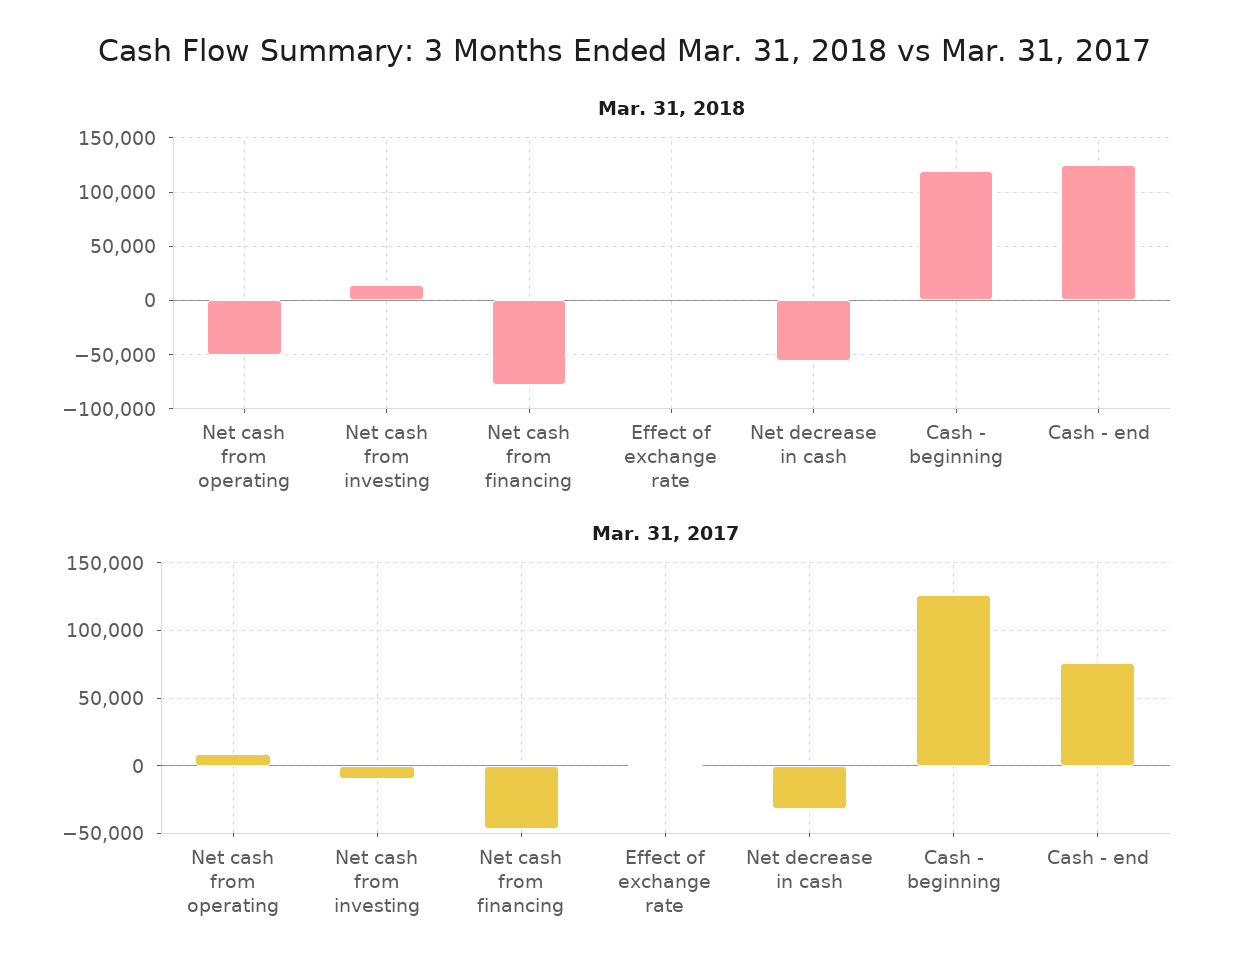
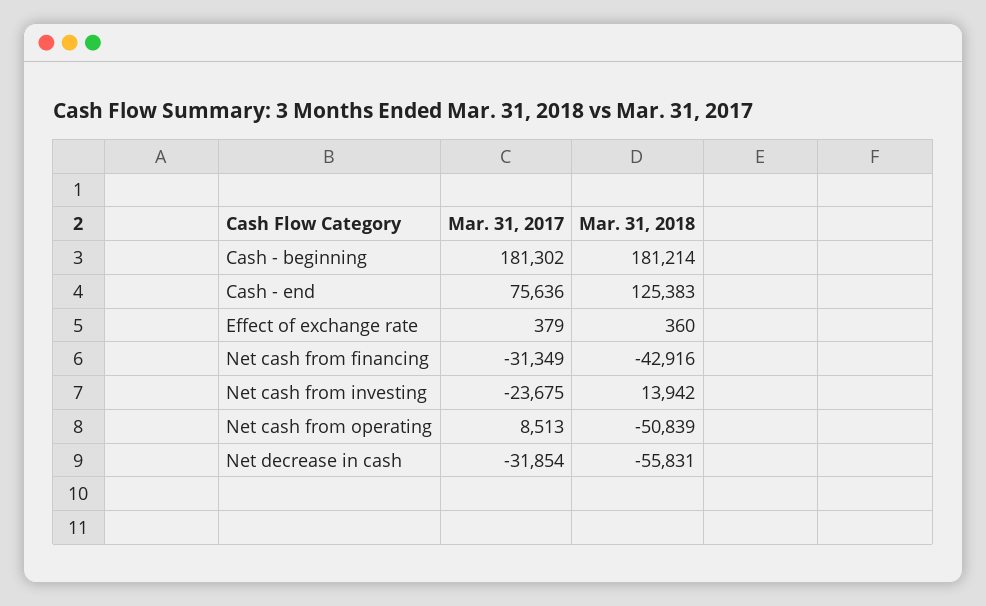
Mar. 31, 2018, Net cash from financing: -80000 -> -42916
Mar. 31, 2018, Cash - beginning: 120000 -> 181214
Mar. 31, 2017, Net cash from investing: -10000 -> -23675
Mar. 31, 2017, Net cash from financing: -45000 -> -31349
Mar. 31, 2017, Cash - beginning: 125000 -> 181302

